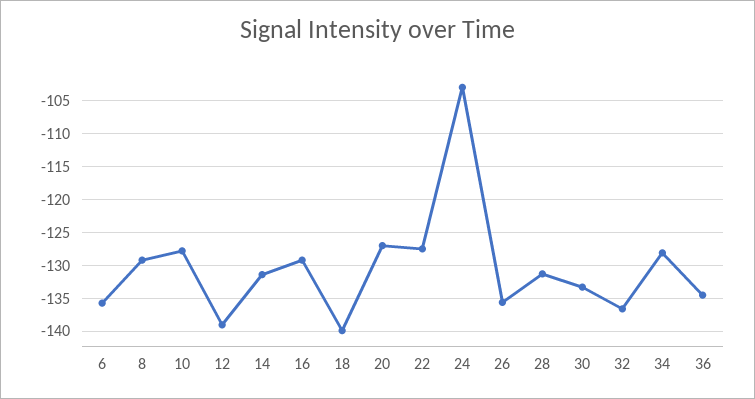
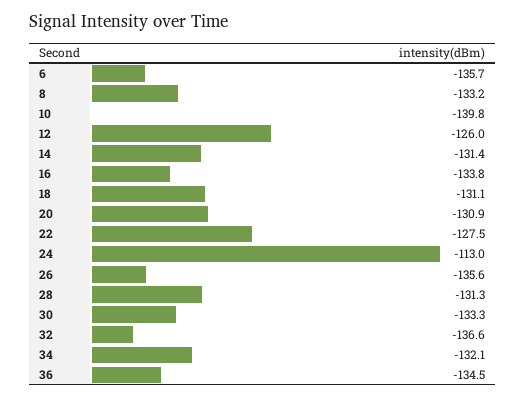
8: -129 -> -133.2
10: -128 -> -139.8
12: -139 -> -126
16: -129 -> -133.8
18: -140 -> -131.1
20: -127 -> -130.9
24: -103 -> -113
34: -128 -> -132.1

